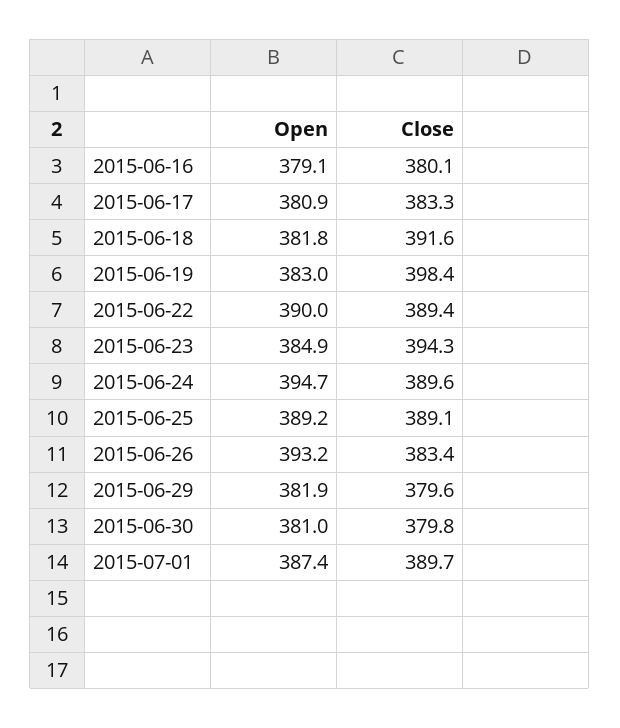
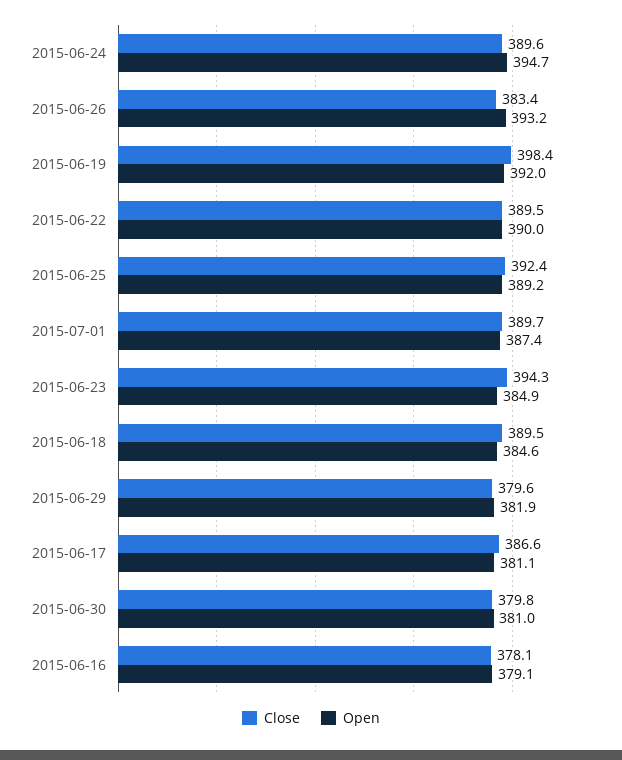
Close, 2015-06-16: 380.1 -> 378.1
Open, 2015-06-17: 380.9 -> 381.1
Close, 2015-06-17: 383.3 -> 386.6
Open, 2015-06-18: 381.8 -> 384.6
Close, 2015-06-18: 391.6 -> 389.5
Open, 2015-06-19: 383 -> 392
Close, 2015-06-22: 389.4 -> 389.5
Close, 2015-06-25: 389.1 -> 392.4

